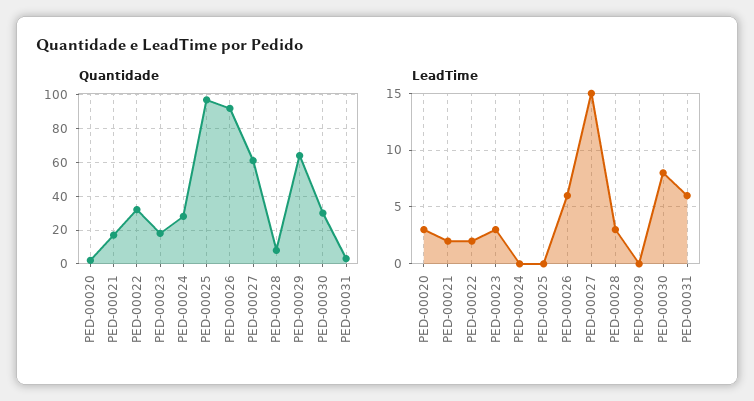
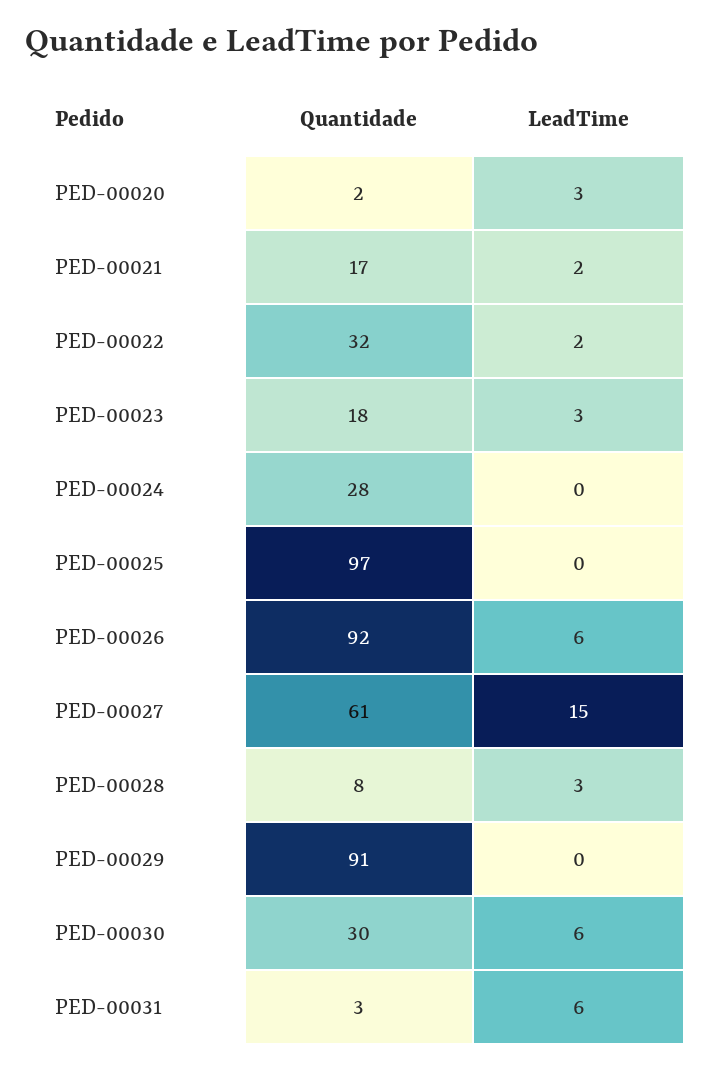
Quantidade, PED-00029: 65 -> 91
LeadTime, PED-00030: 8 -> 6

